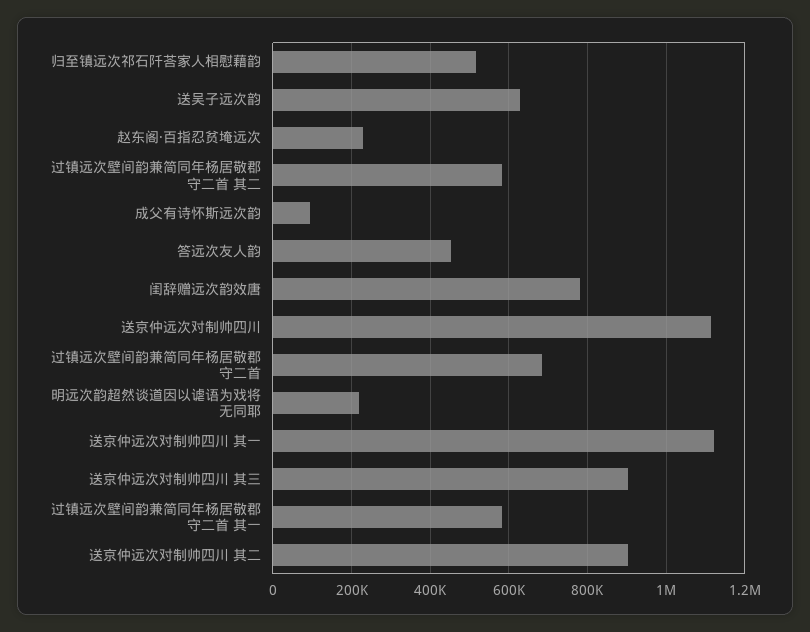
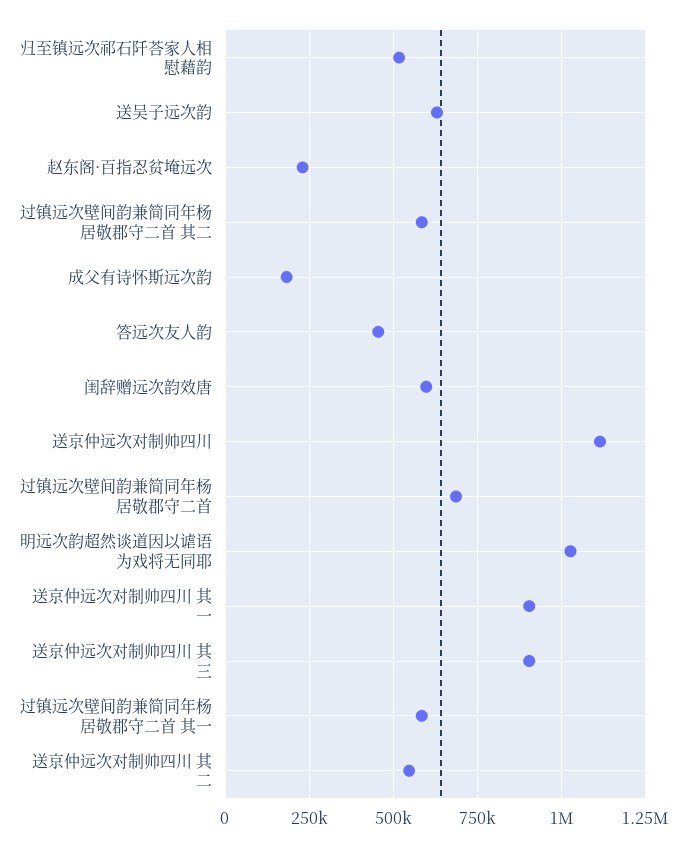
成父有诗怀斯远次韵: 100000 -> 175000
闺辞赠远次韵效唐: 780000 -> 600000
明远次韵超然谈道因以谑语为戏将无同耶: 220000 -> 1025000
送京仲远次对制帅四川 其一: 1120000 -> 900000
送京仲远次对制帅四川 其二: 900000 -> 550000

